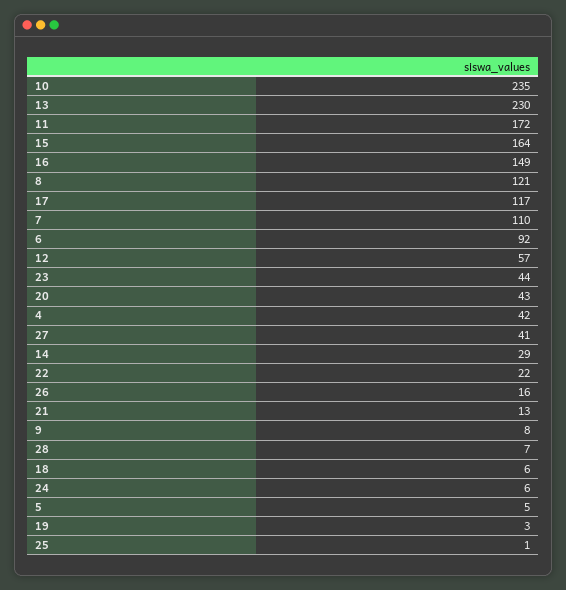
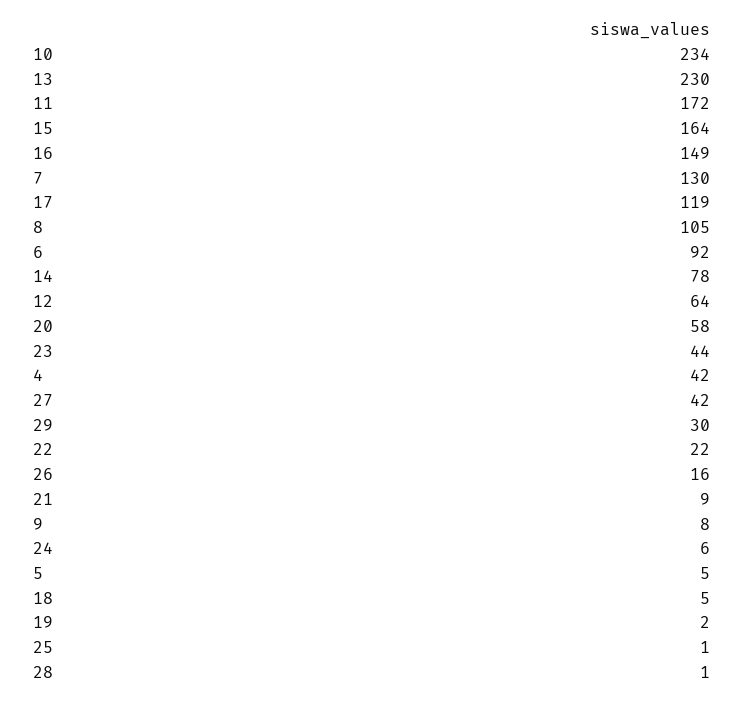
10: 235 -> 234
8: 121 -> 105
17: 117 -> 119
7: 110 -> 130
12: 57 -> 64
20: 43 -> 58
27: 41 -> 42
14: 29 -> 78
21: 13 -> 9
28: 7 -> 1
18: 6 -> 5
19: 3 -> 2
29: none -> 30

